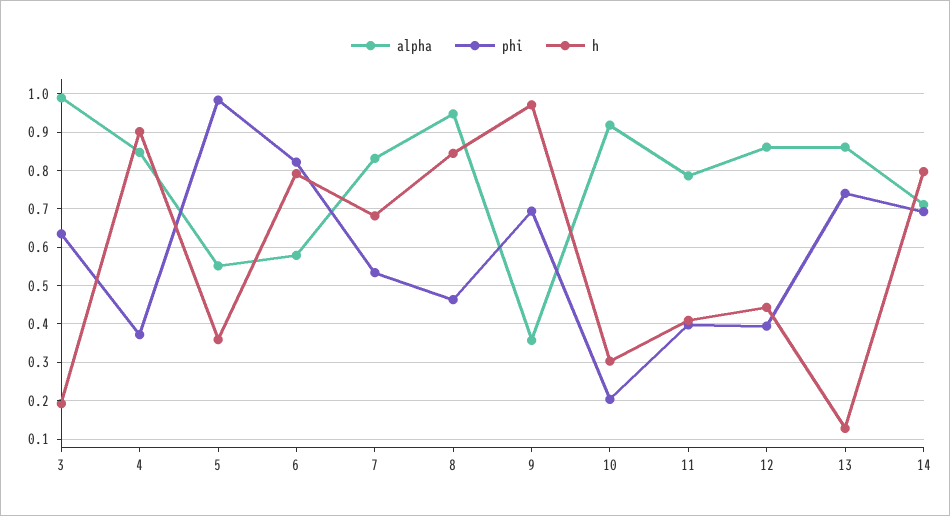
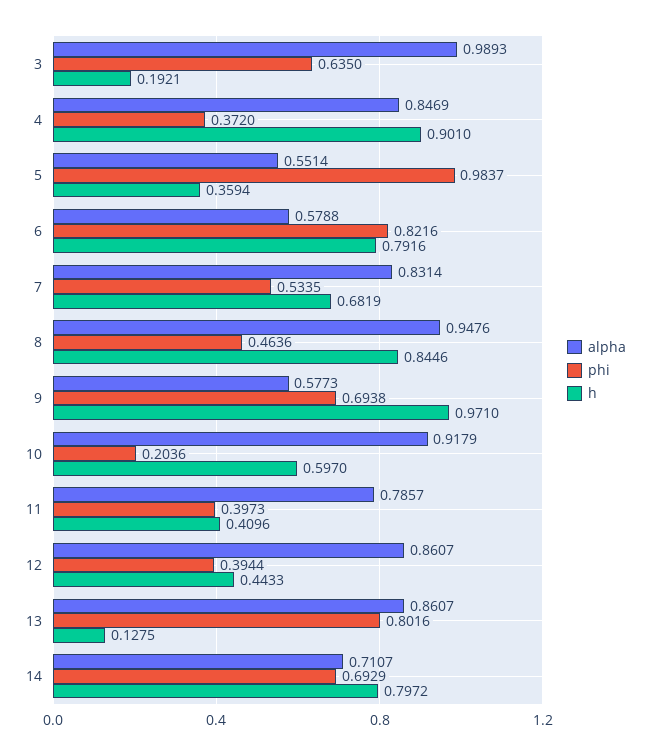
alpha, 9: 0.36 -> 0.5773
h, 10: 0.3 -> 0.597
phi, 13: 0.74 -> 0.8016

